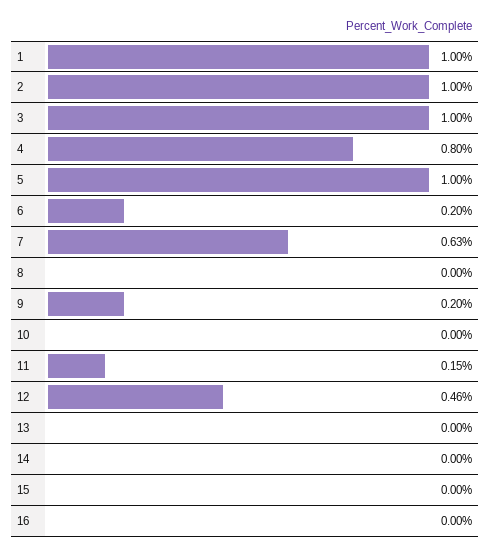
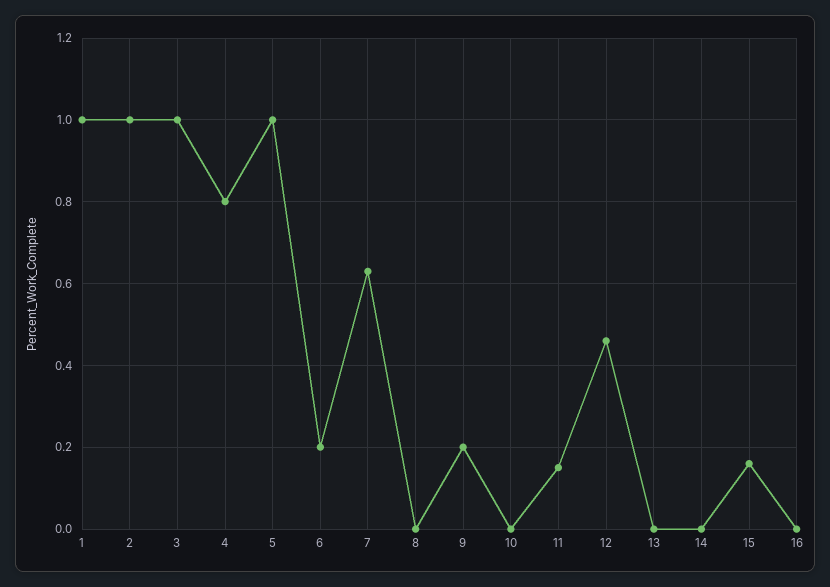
15: 0 -> 0.15

